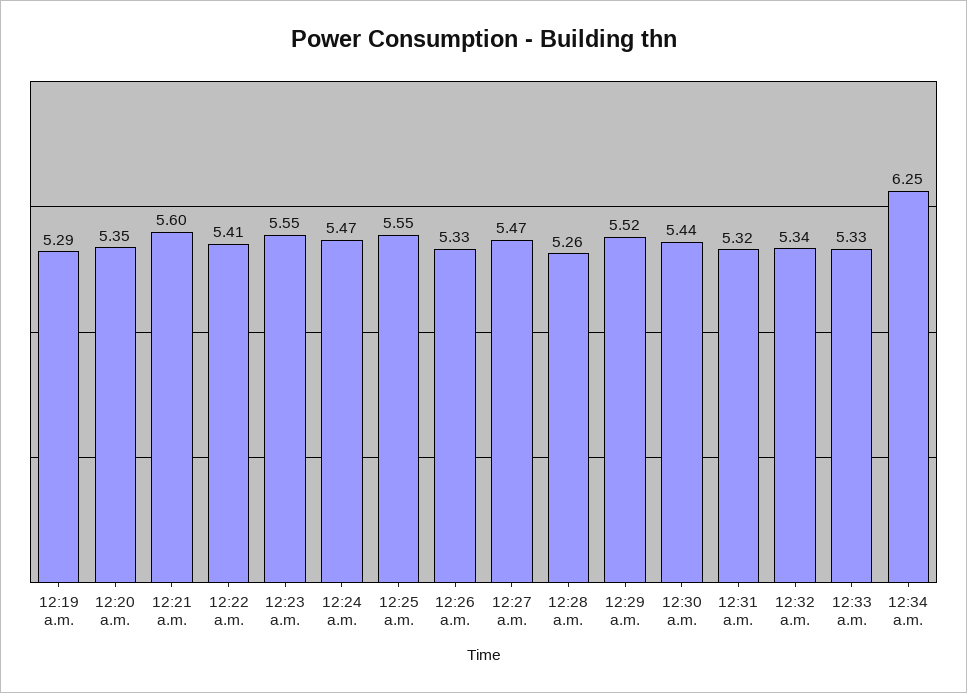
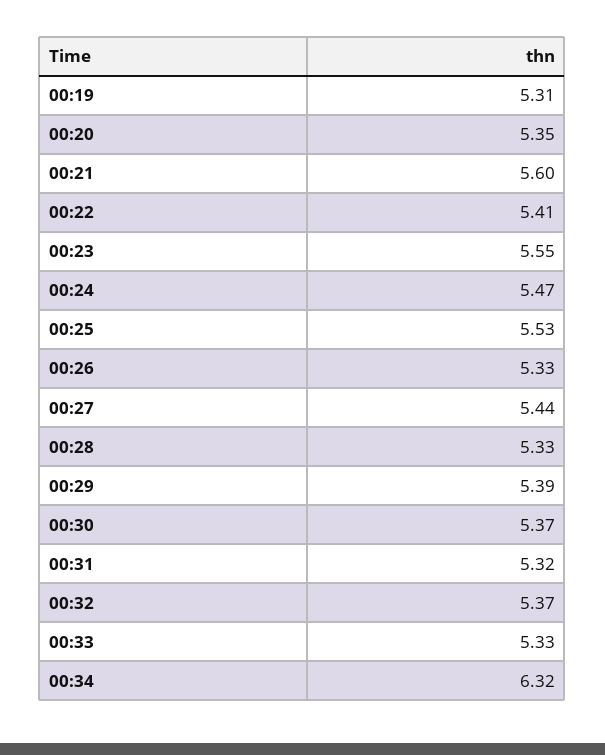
12:19 a.m.: 5.29 -> 5.31
12:25 a.m.: 5.55 -> 5.53
12:27 a.m.: 5.47 -> 5.44
12:28 a.m.: 5.26 -> 5.33
12:29 a.m.: 5.52 -> 5.39
12:30 a.m.: 5.44 -> 5.37
12:32 a.m.: 5.34 -> 5.37
12:34 a.m.: 6.25 -> 6.32

